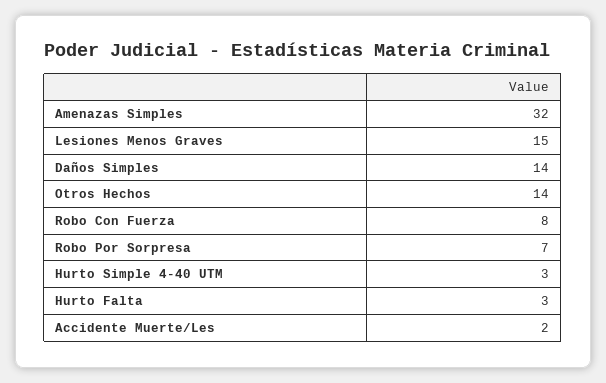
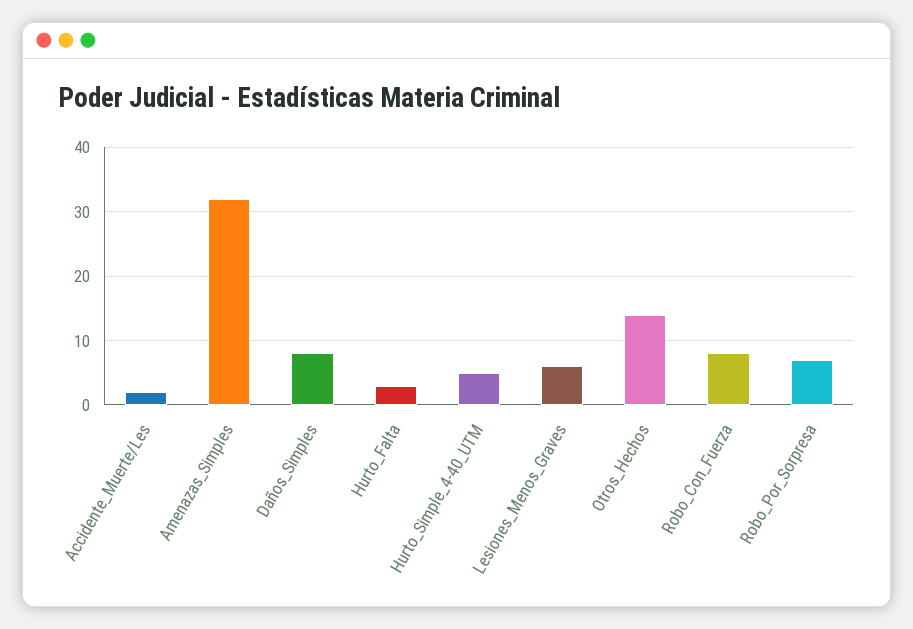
Lesiones Menos Graves: 15 -> 6
Daños Simples: 14 -> 8
Hurto Simple 4-40 UTM: 3 -> 5

